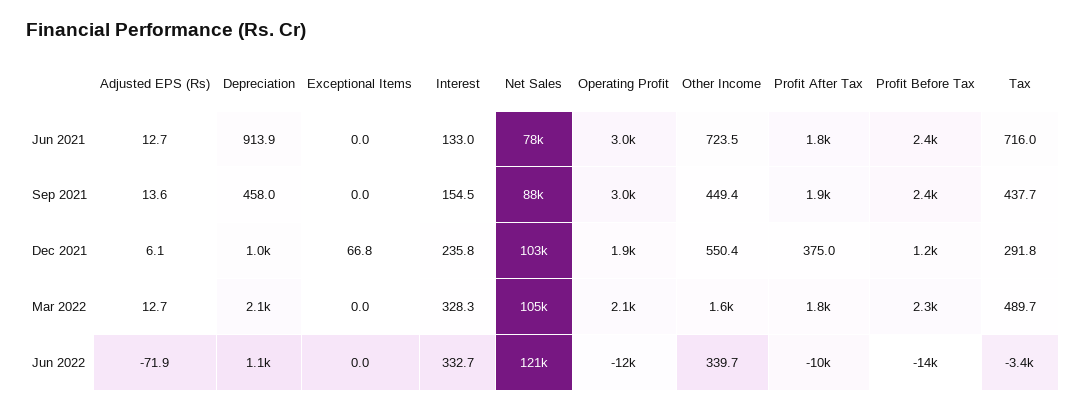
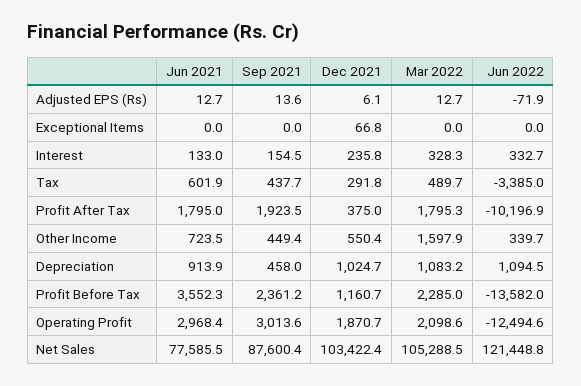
Profit Before Tax, Jun 2021: 2400 -> 3552.3
Tax, Jun 2021: 716 -> 601.9
Depreciation, Mar 2022: 2100 -> 1083.2

